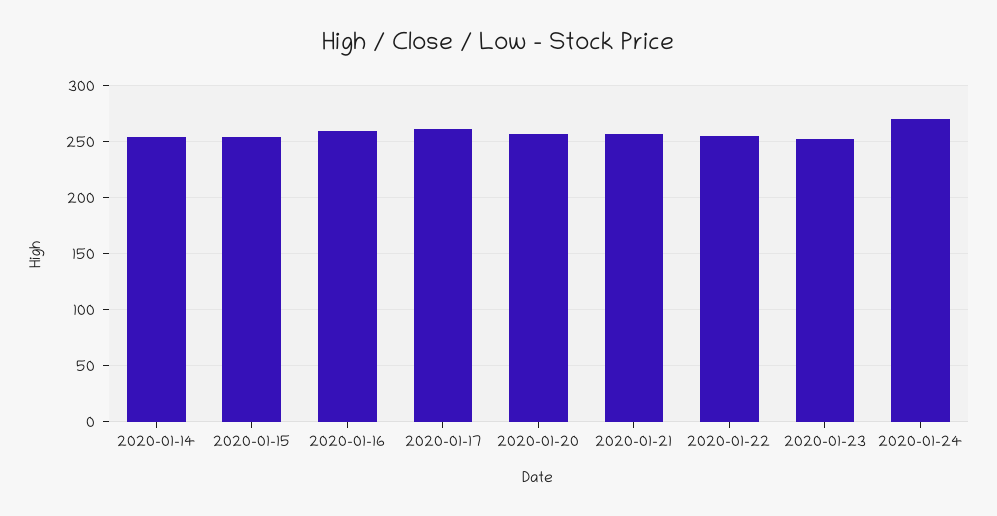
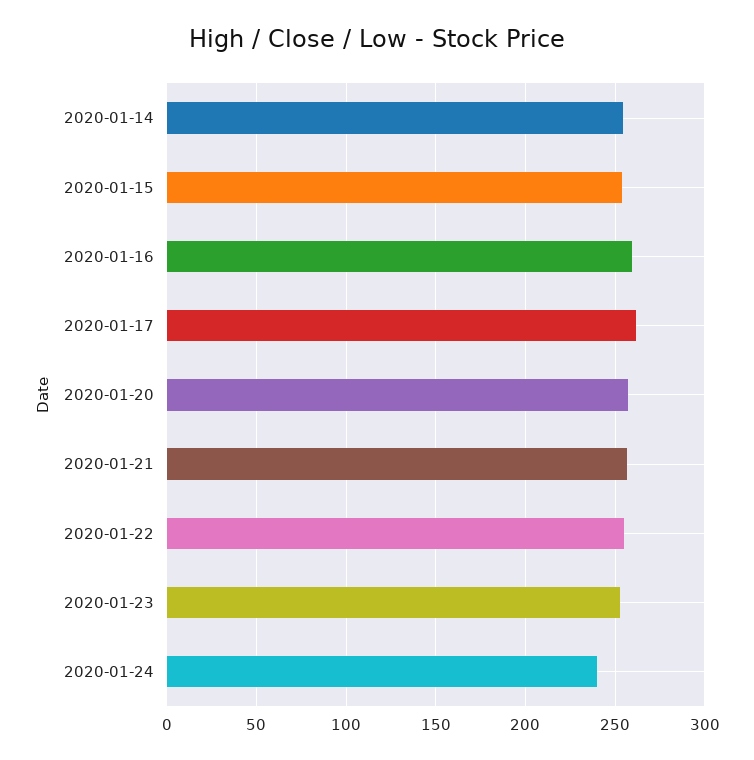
2020-01-24: 270 -> 240

